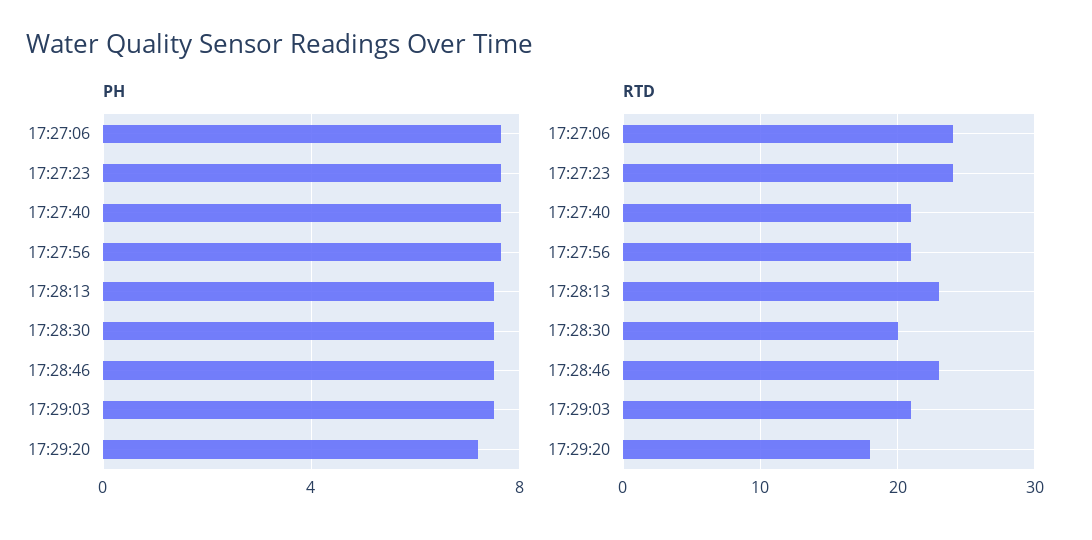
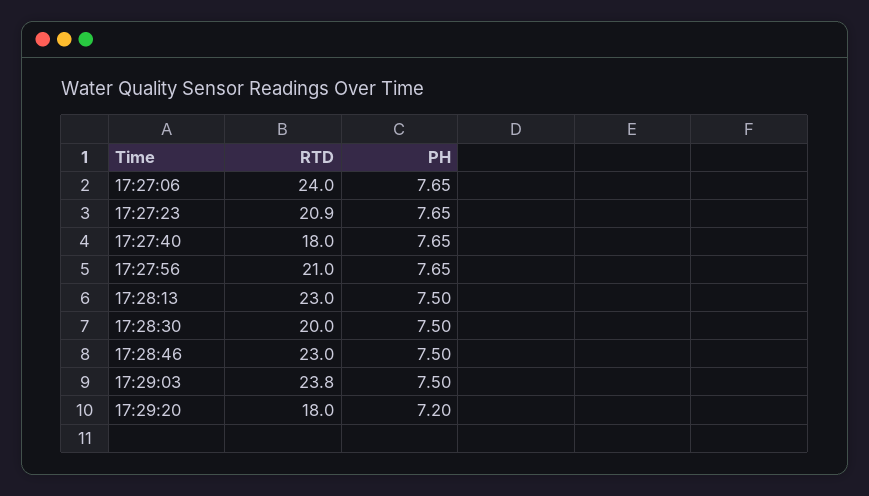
RTD, 17:27:23: 24 -> 20.9
RTD, 17:27:40: 21 -> 18
RTD, 17:29:03: 21 -> 23.8

